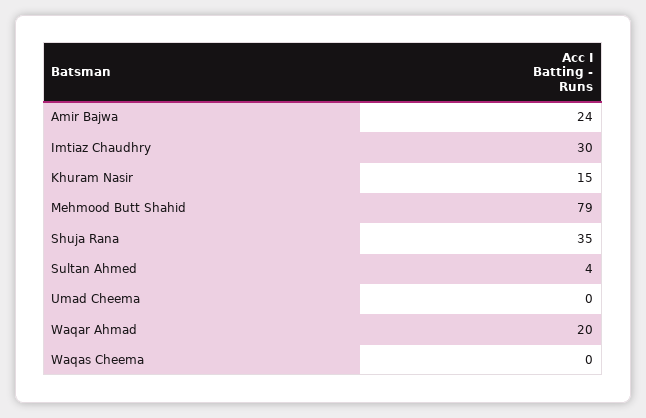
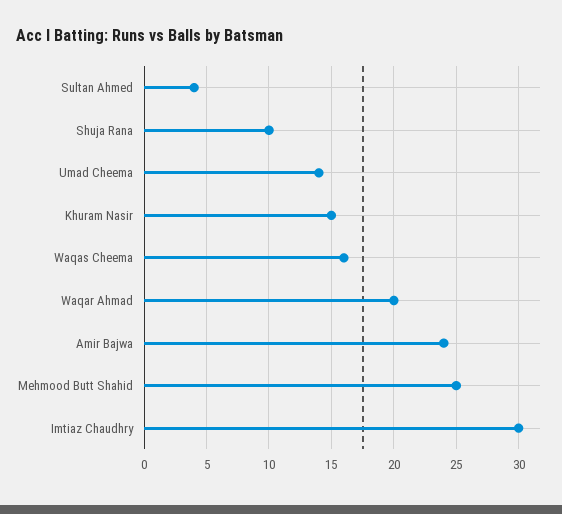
Mehmood Butt Shahid: 79 -> 25
Shuja Rana: 35 -> 10
Umad Cheema: 0 -> 14
Waqas Cheema: 0 -> 16

